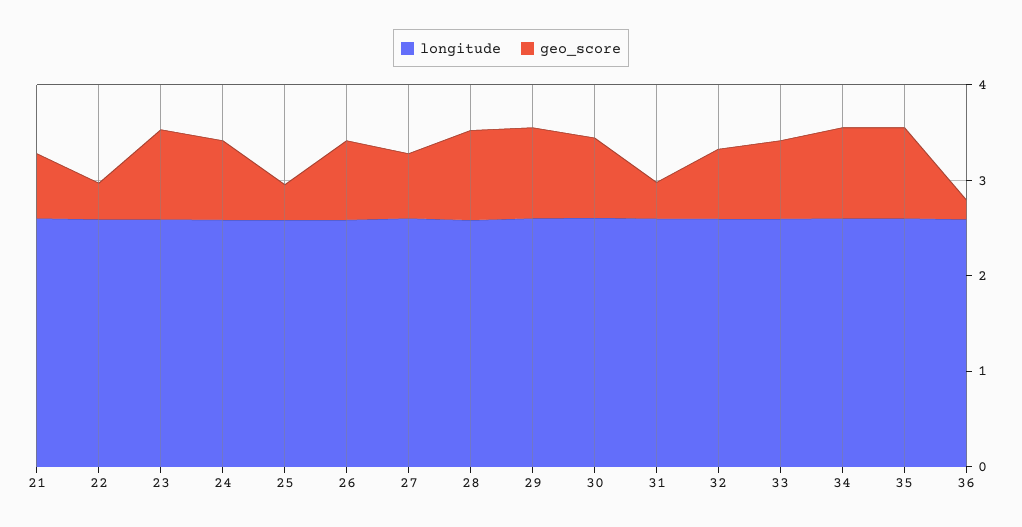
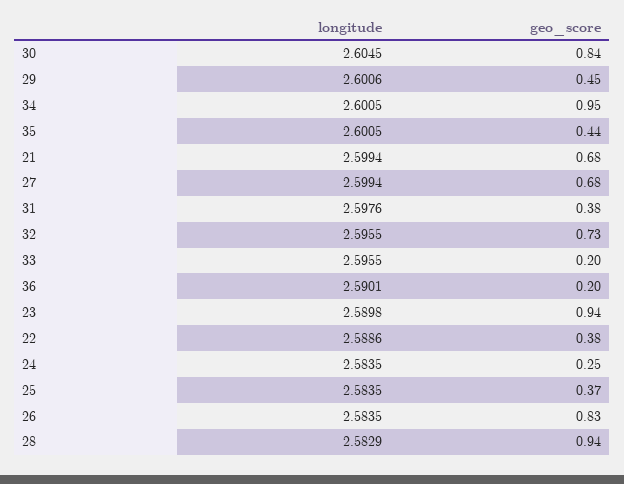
geo_score, 24: 0.8 -> 0.25
geo_score, 29: 1 -> 0.45
geo_score, 33: 0.8 -> 0.2
geo_score, 35: 1 -> 0.44

